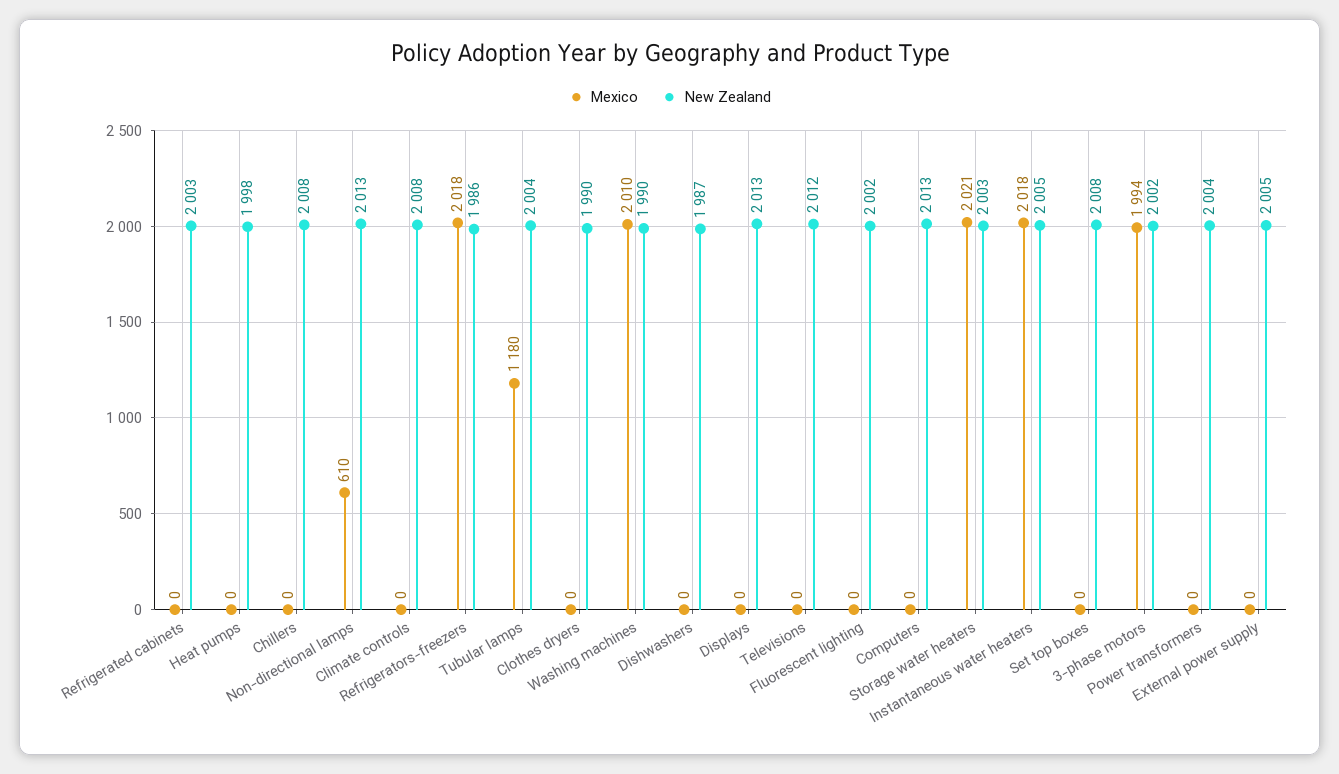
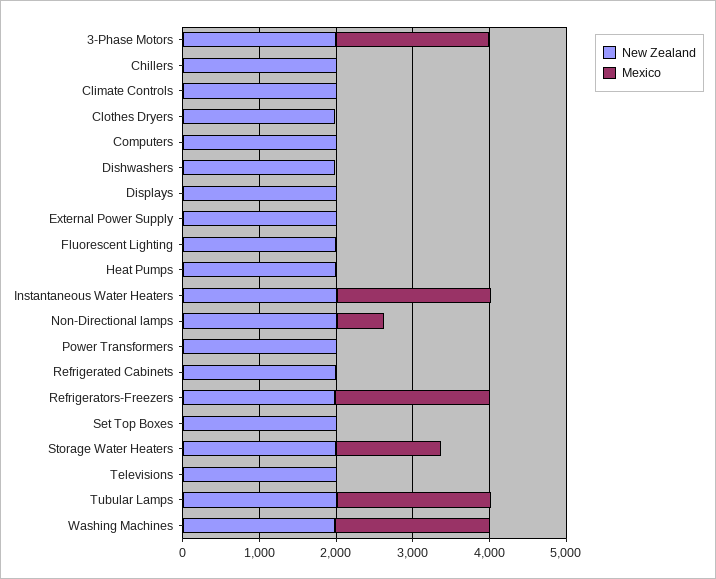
Mexico, Tubular lamps: 1180 -> 2000
Mexico, Storage water heaters: 2021 -> 1400

